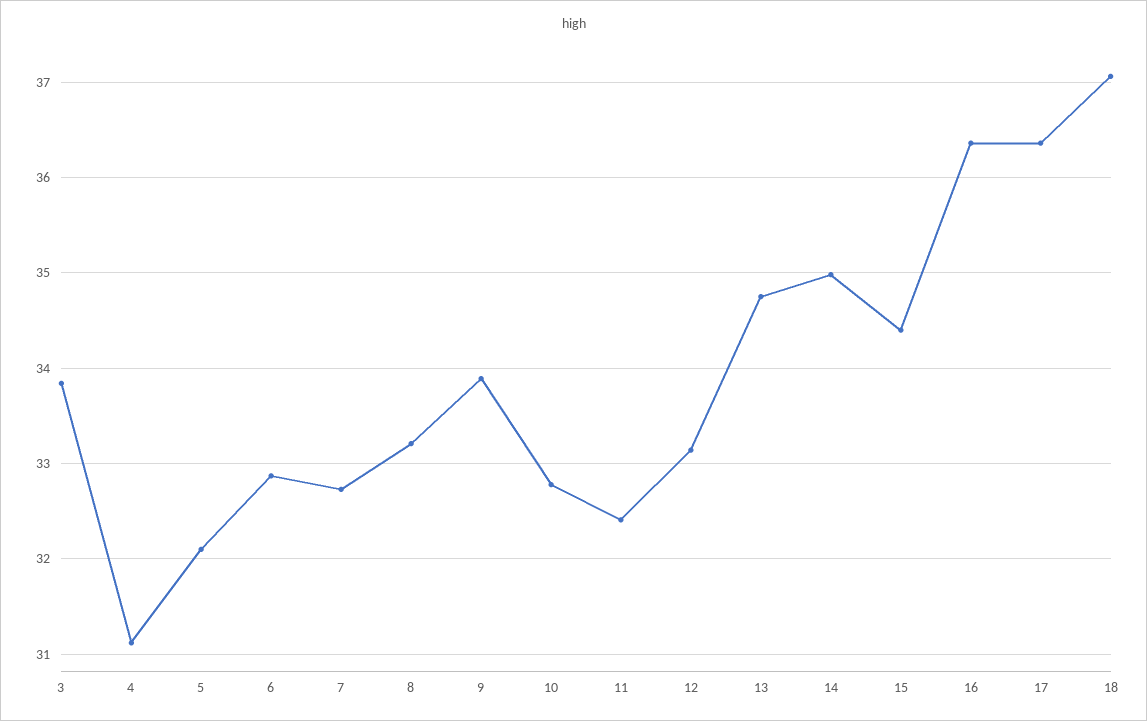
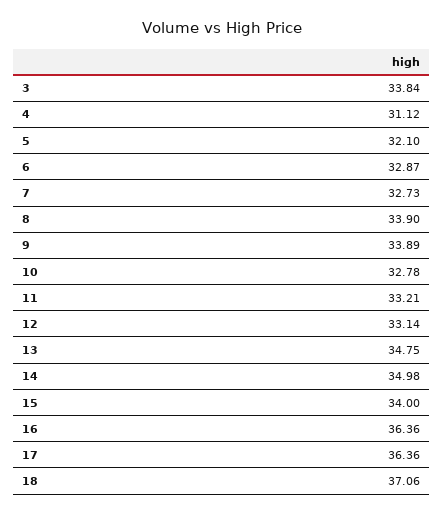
8: 33.2 -> 33.9
11: 32.4 -> 33.21
15: 34.4 -> 34

